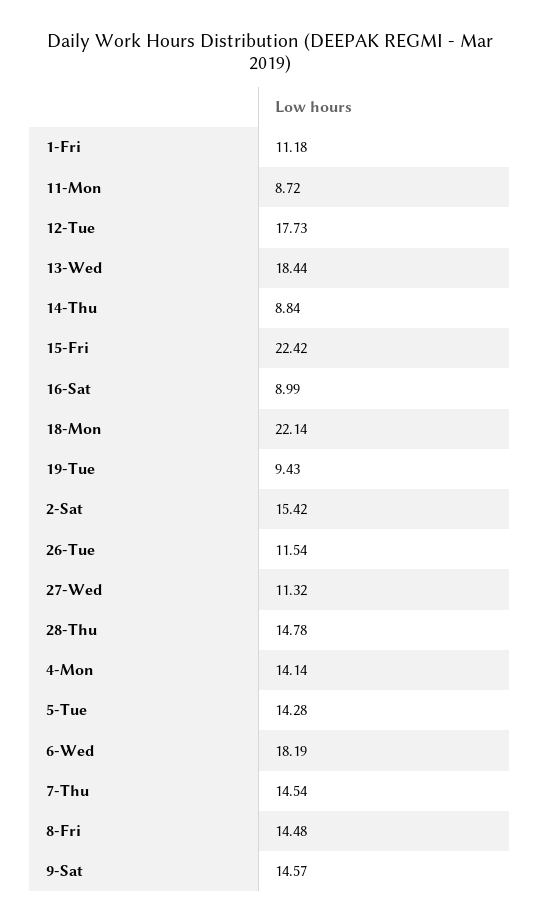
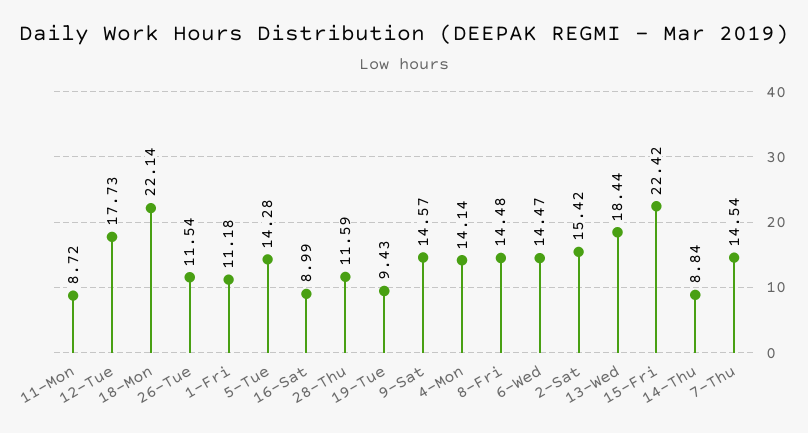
27-Wed: 11.32 -> none
28-Thu: 14.78 -> 11.59
6-Wed: 18.19 -> 14.47

